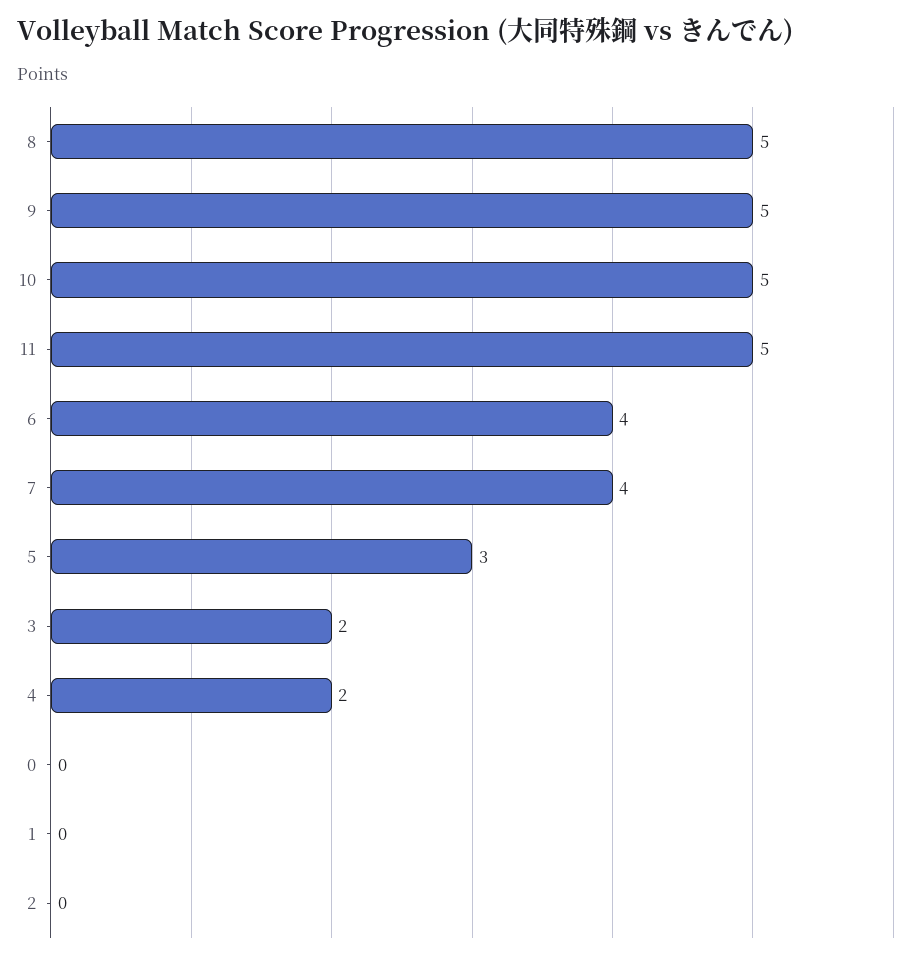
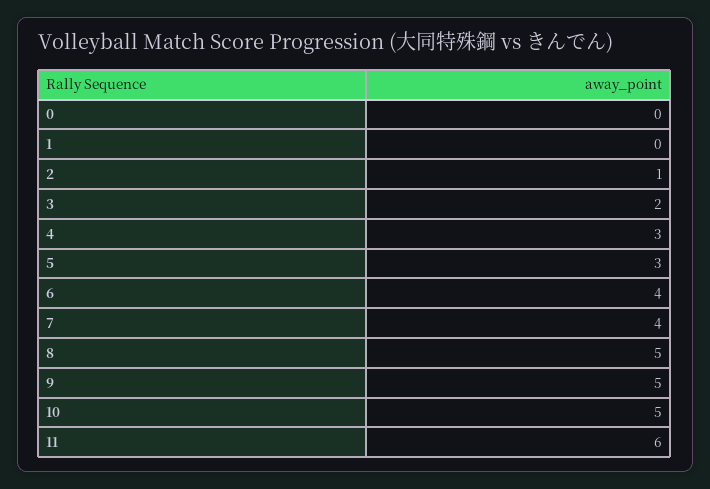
11: 5 -> 6
4: 2 -> 3
2: 0 -> 1

